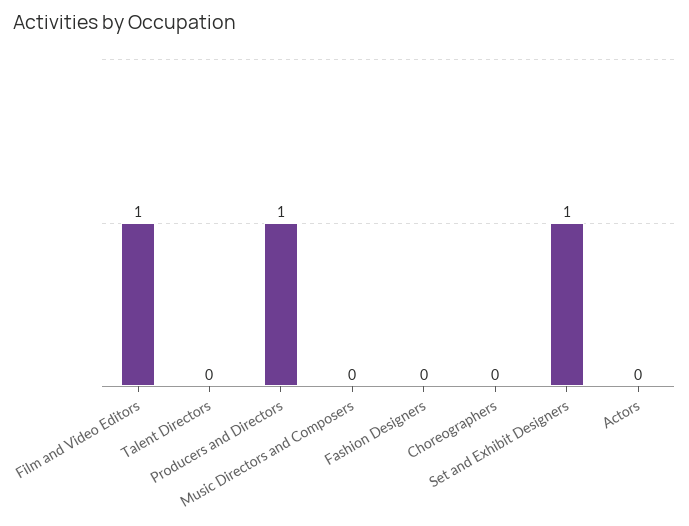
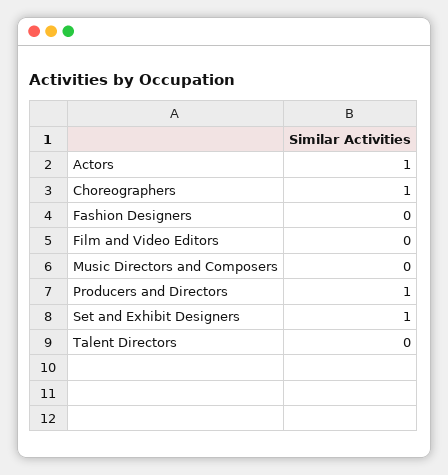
Film and Video Editors: 1 -> 0
Choreographers: 0 -> 1
Actors: 0 -> 1

